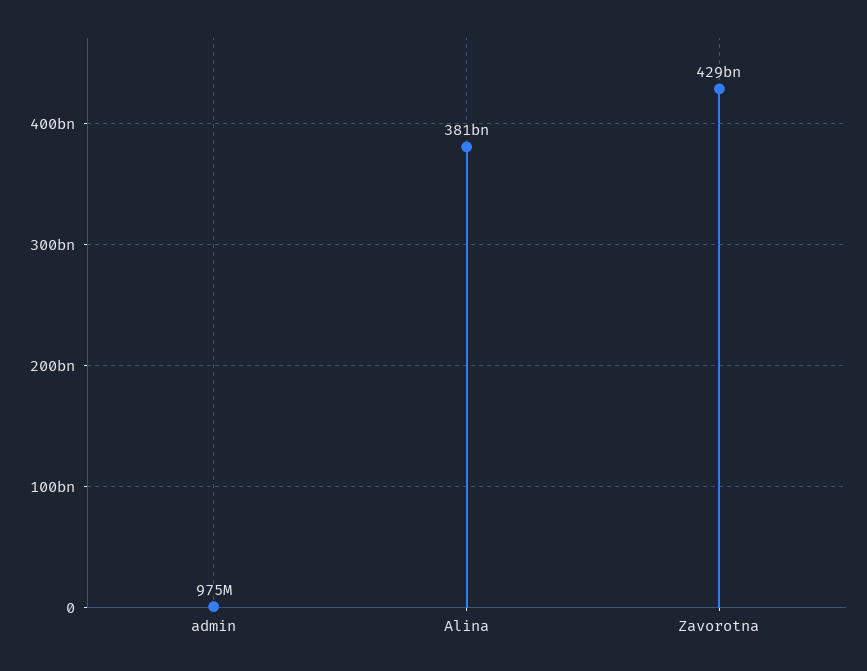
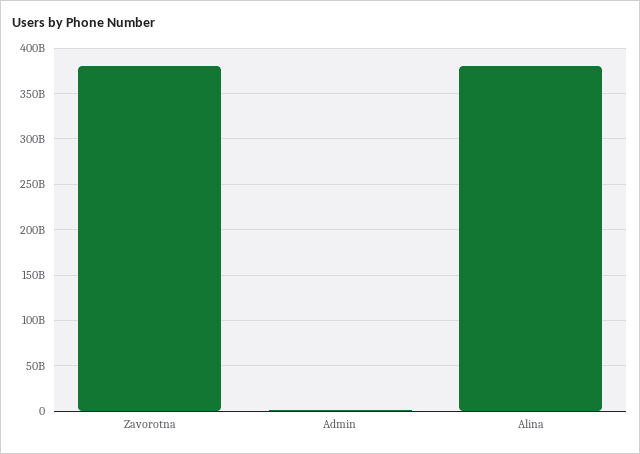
Zavorotna: 429000000000 -> 380000000000

